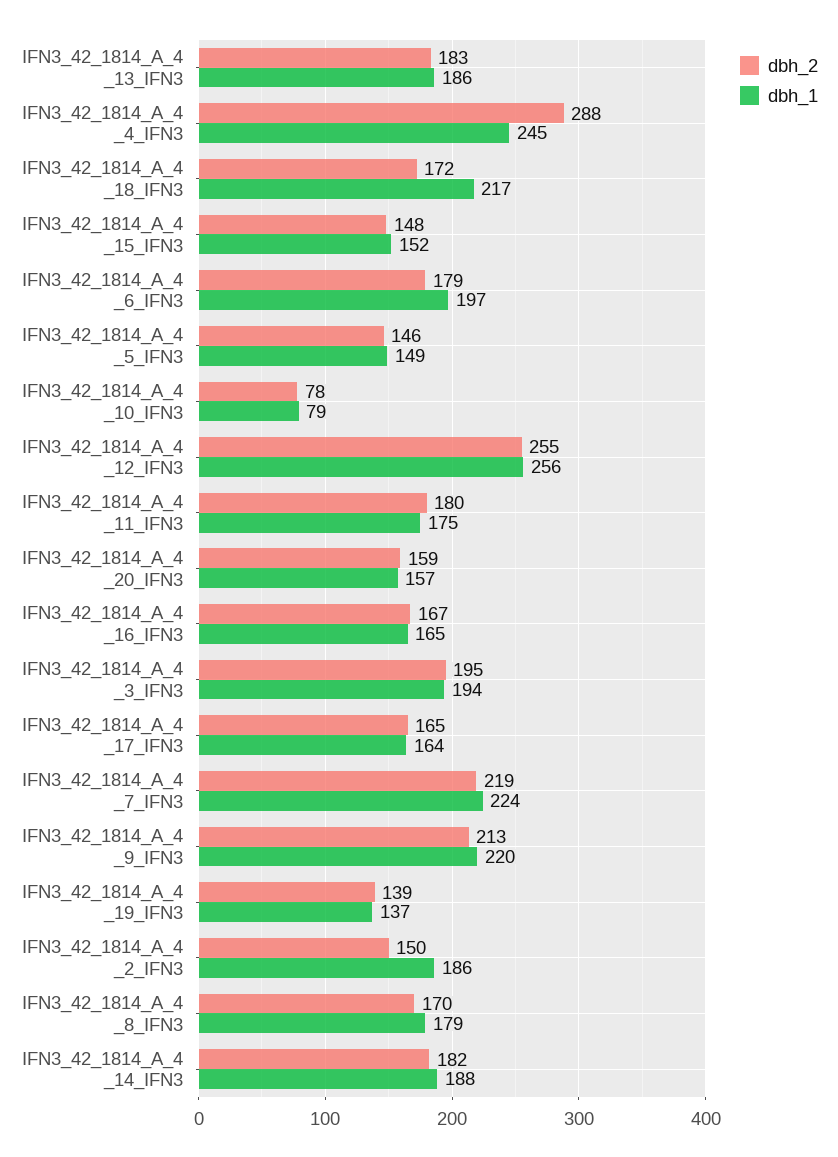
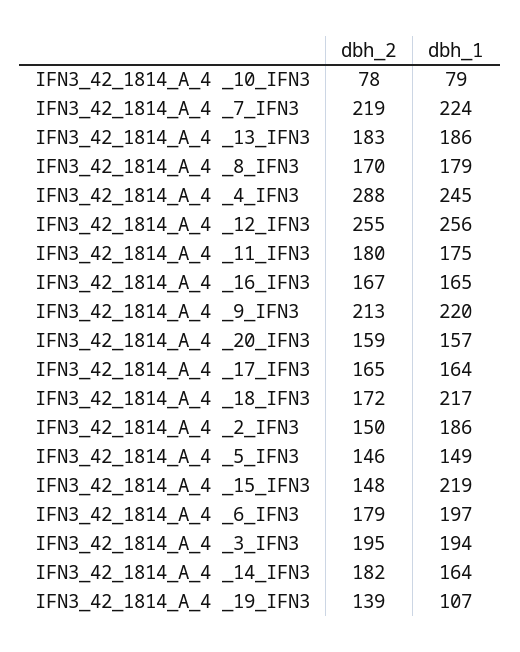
dbh_1, IFN3_42_1814_A_4 _15_IFN3: 152 -> 219
dbh_1, IFN3_42_1814_A_4 _19_IFN3: 137 -> 107
dbh_1, IFN3_42_1814_A_4 _14_IFN3: 188 -> 164

